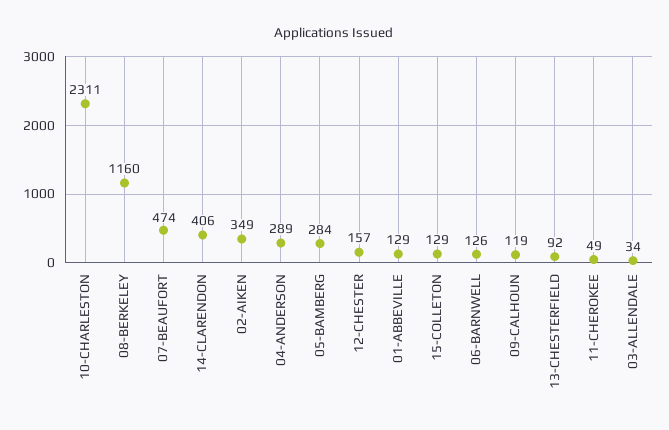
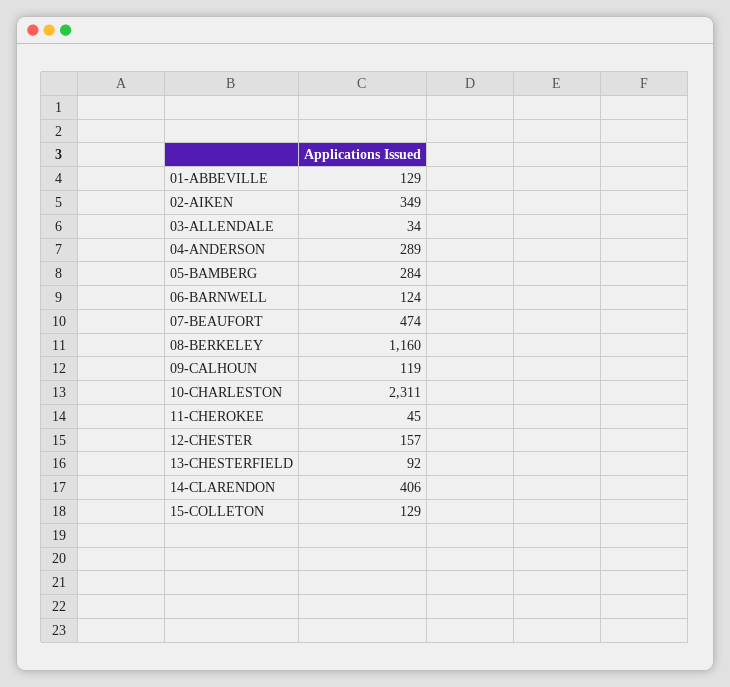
06-BARNWELL: 126 -> 124
11-CHEROKEE: 49 -> 45

